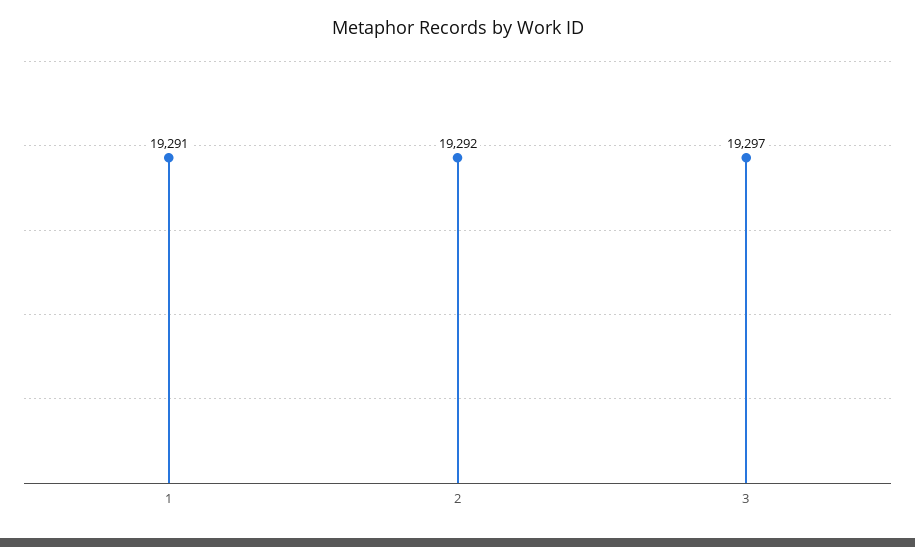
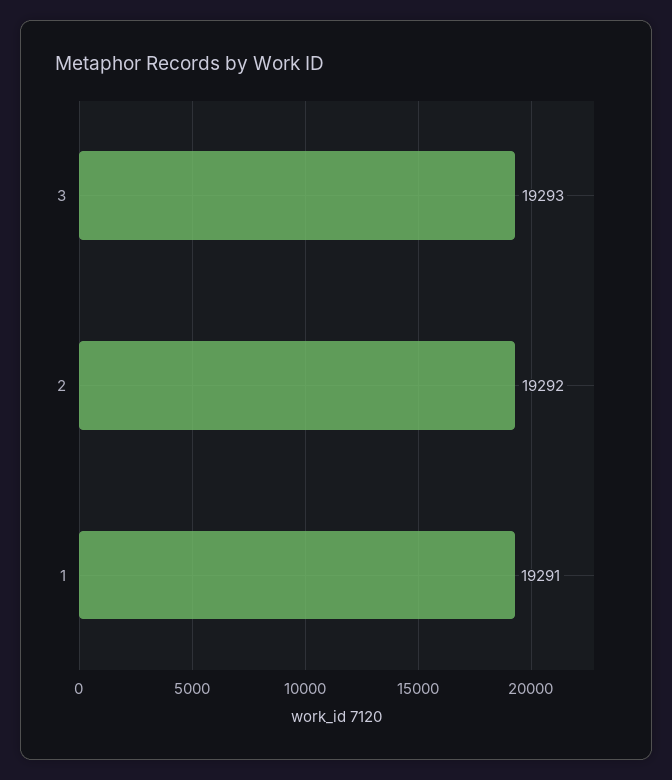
3: 19297 -> 19293

